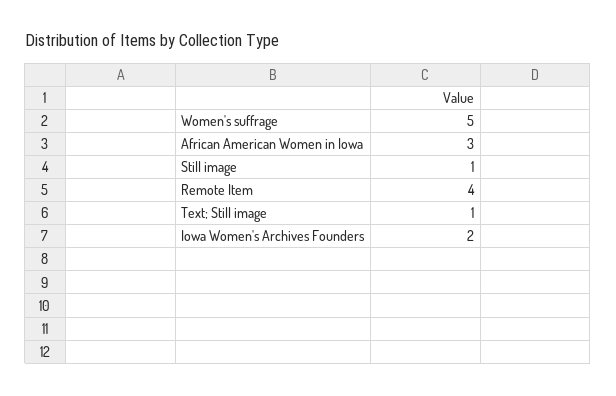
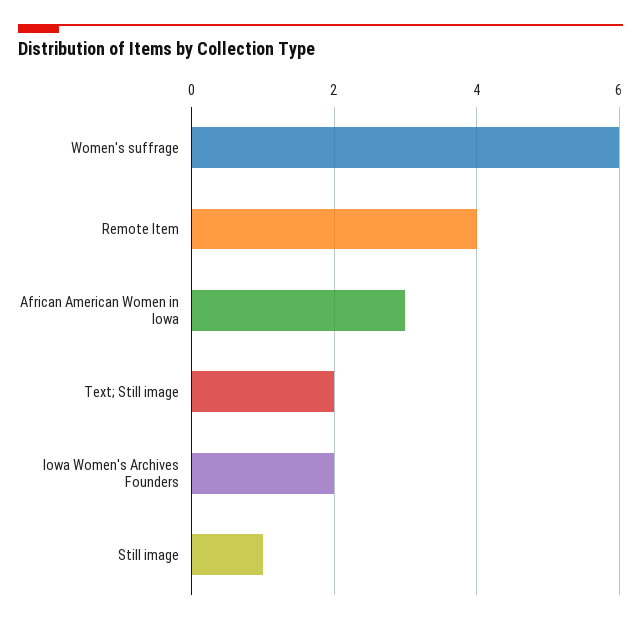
Women's suffrage: 5 -> 6
Text; Still image: 1 -> 2

